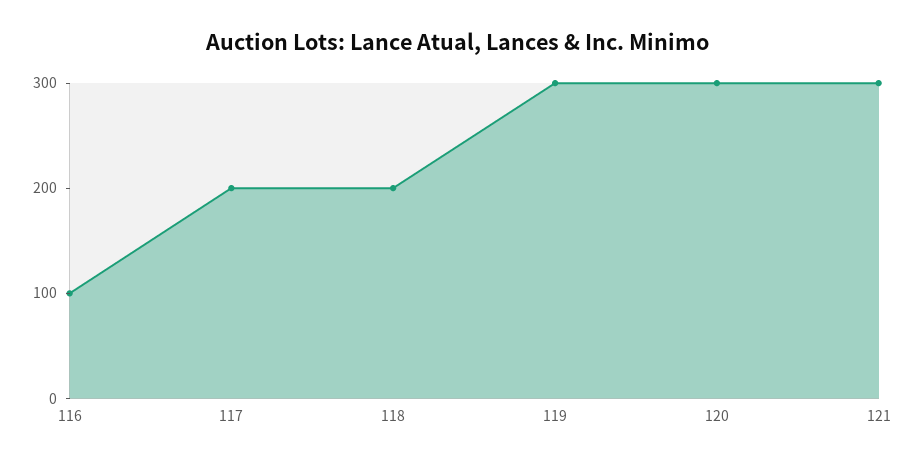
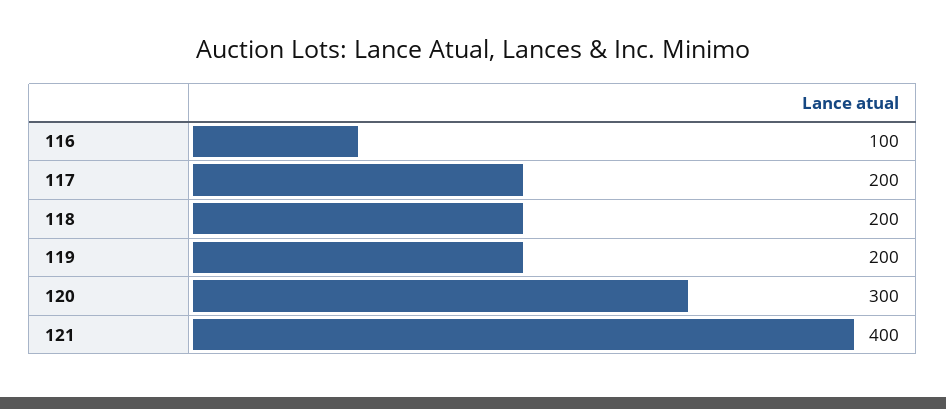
119: 300 -> 200
121: 300 -> 400

